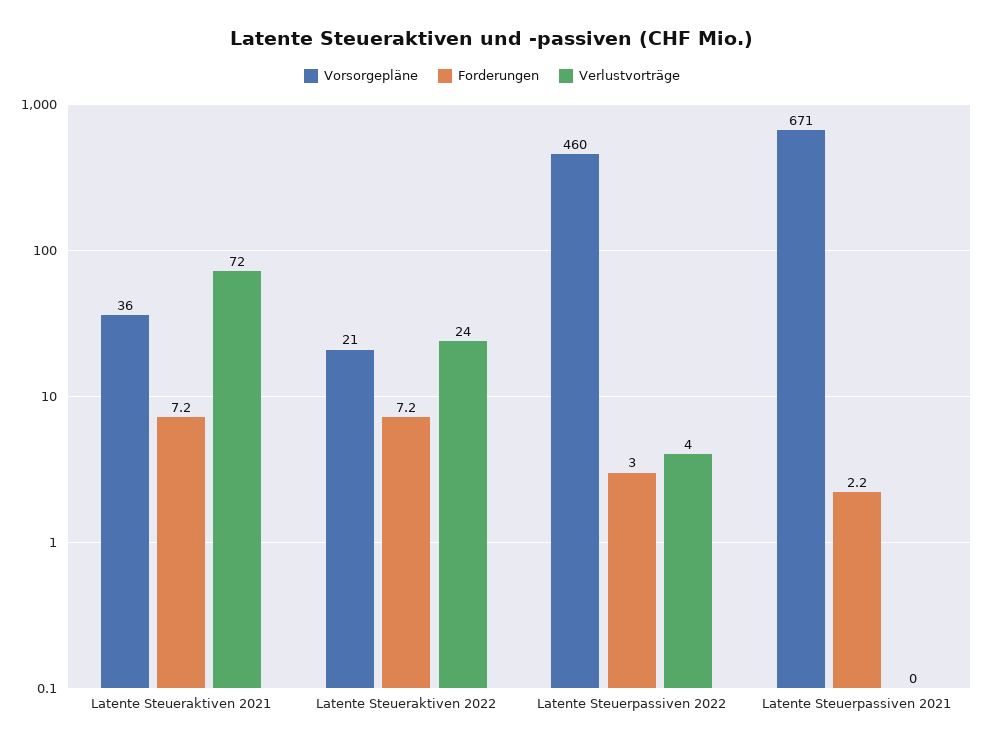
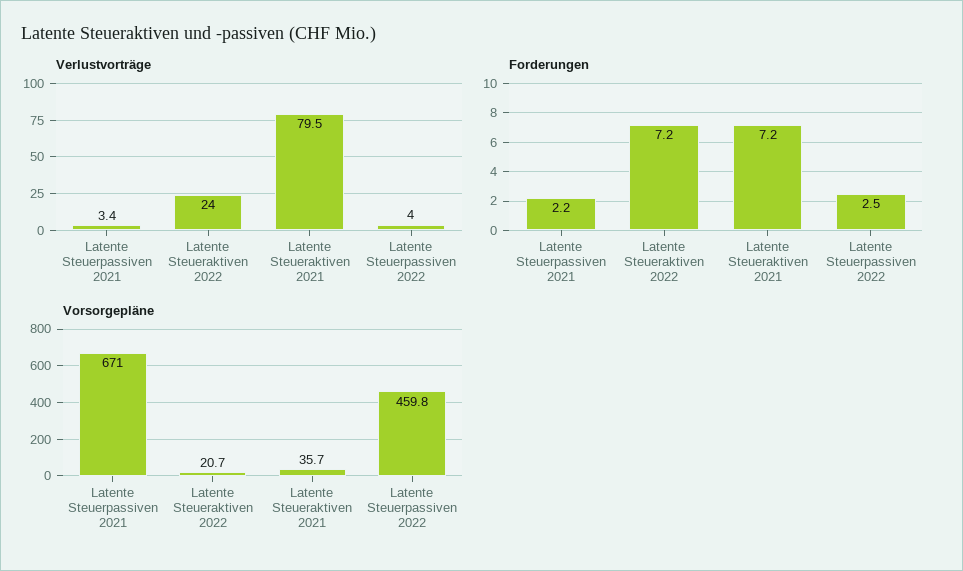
Verlustvorträge, Latente Steueraktiven 2021: 72 -> 79.5
Forderungen, Latente Steuerpassiven 2022: 3 -> 2.5
Verlustvorträge, Latente Steuerpassiven 2021: 0 -> 3.4

